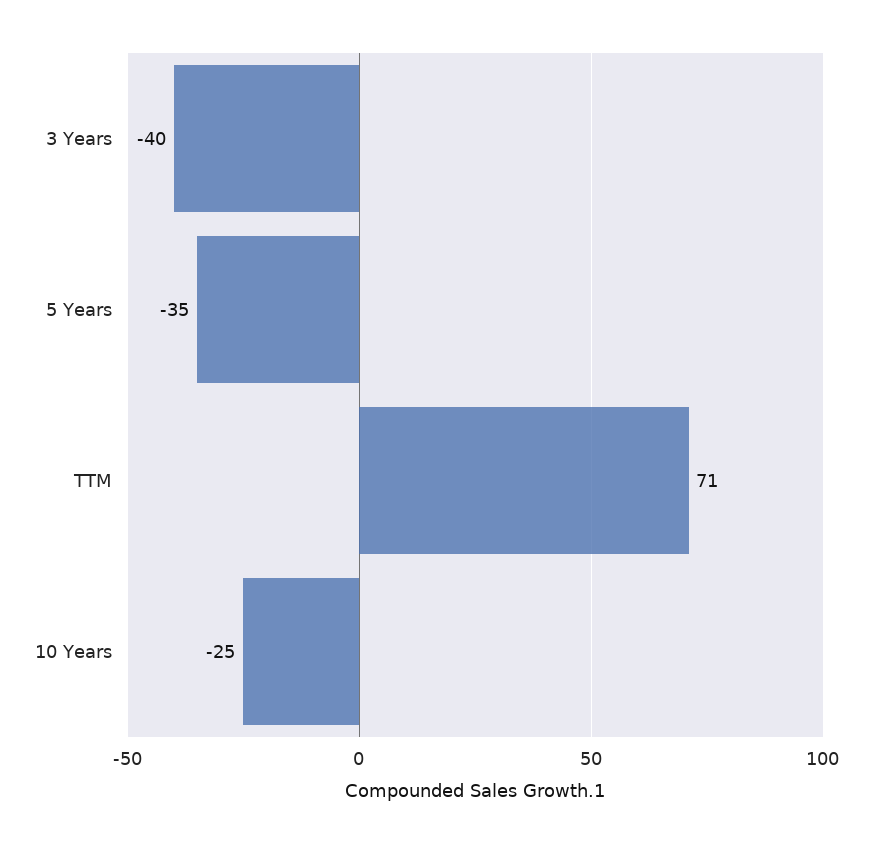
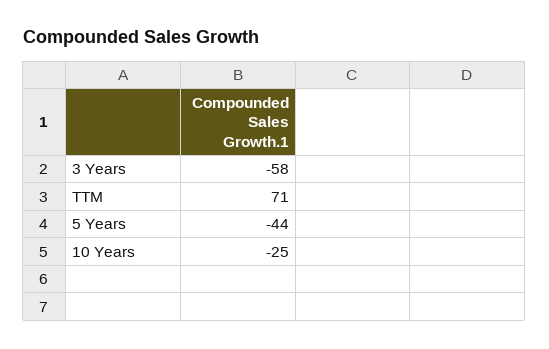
3 Years: -40 -> -58
5 Years: -35 -> -44

